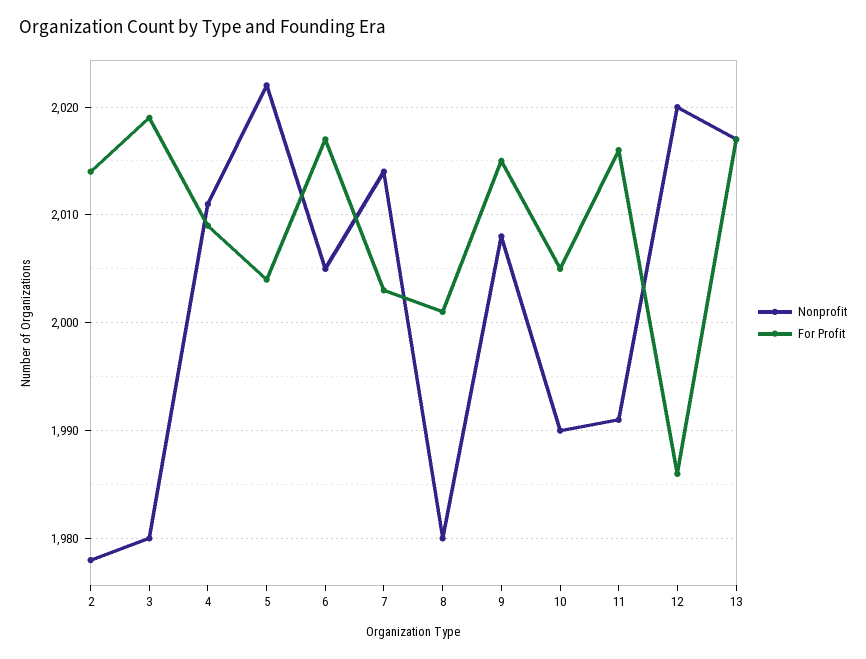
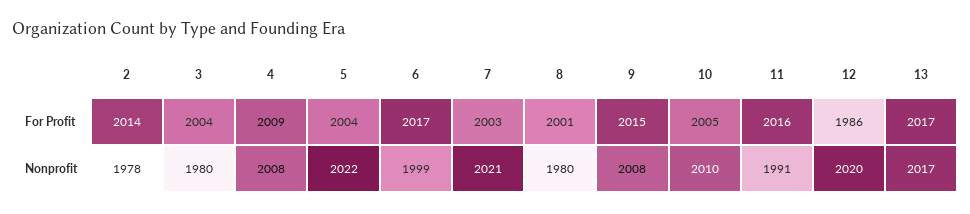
For Profit, 3: 2019 -> 2004
Nonprofit, 4: 2011 -> 2008
Nonprofit, 6: 2005 -> 1999
Nonprofit, 7: 2014 -> 2021
Nonprofit, 10: 1990 -> 2010

